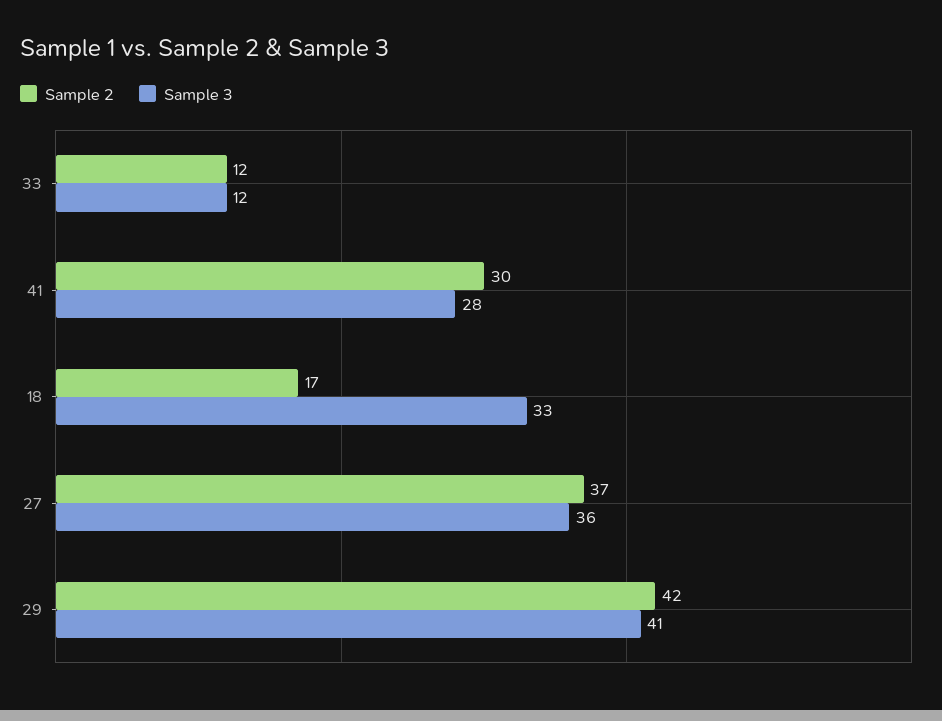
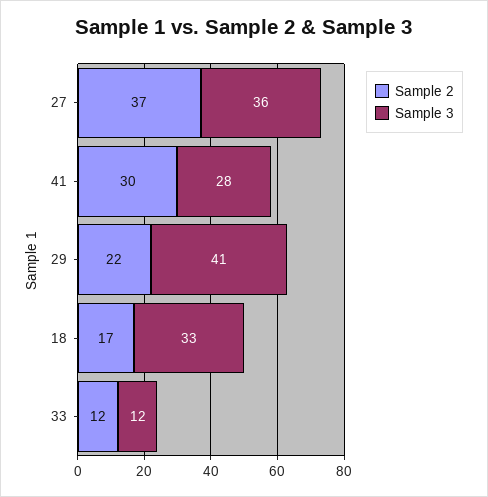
Sample 2, 29: 42 -> 22

